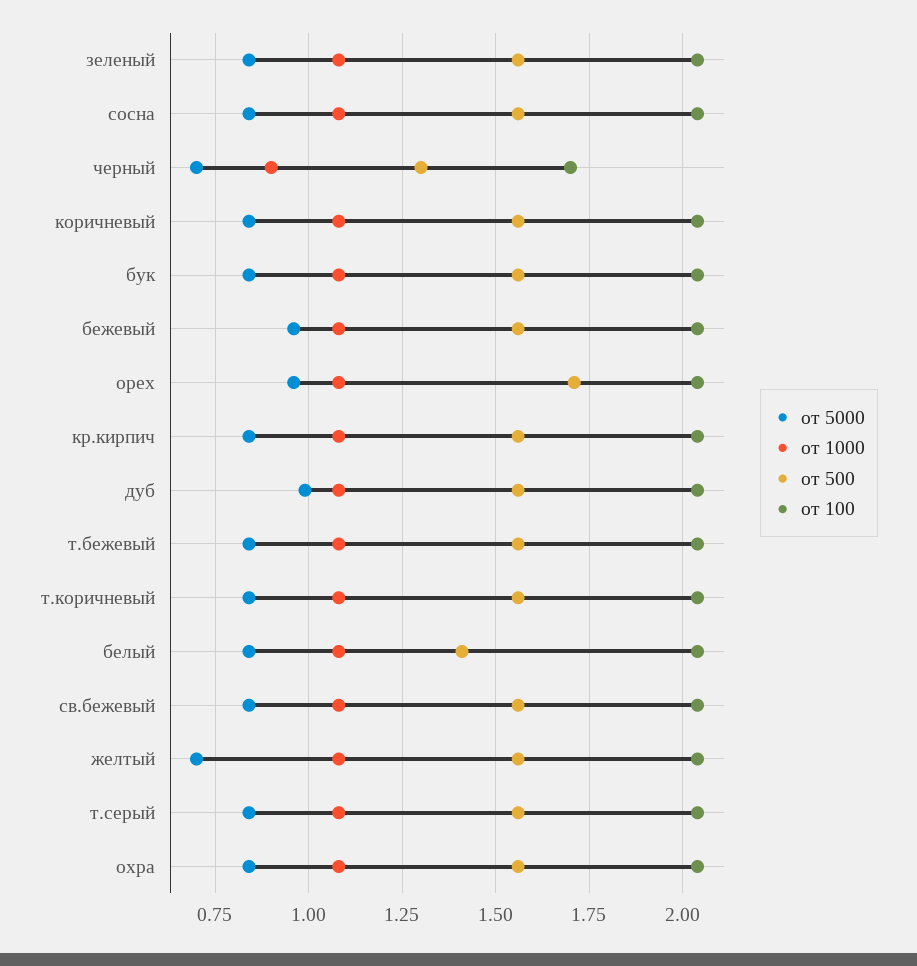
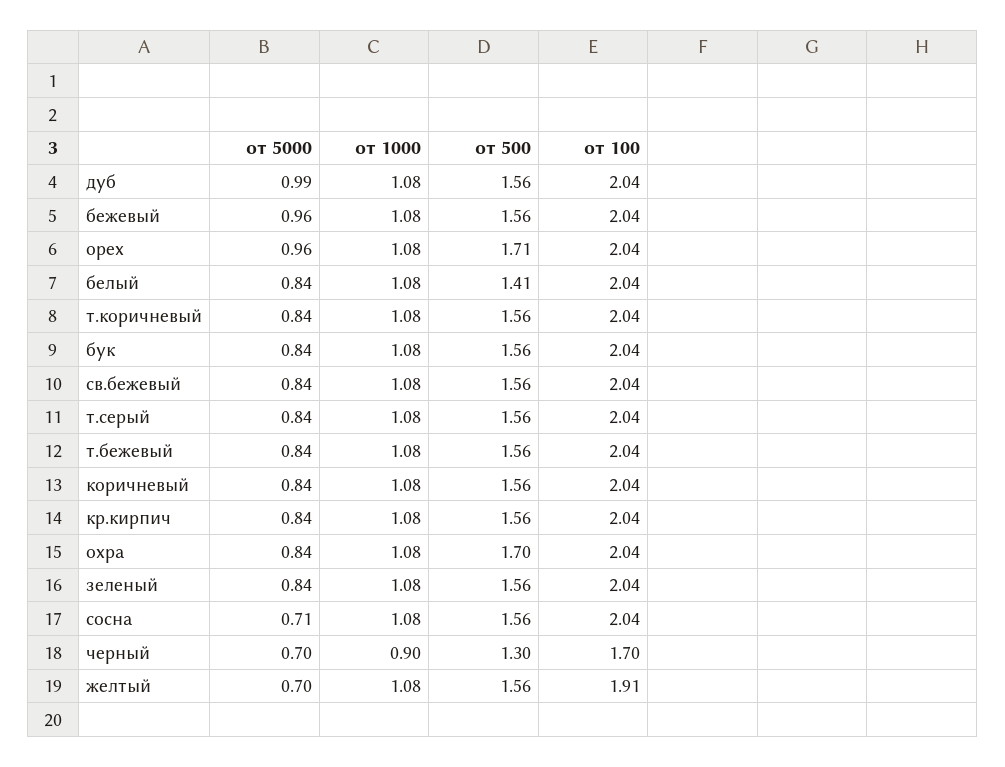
от 5000, сосна: 0.85 -> 0.71
от 100, желтый: 2.05 -> 1.91
от 500, охра: 1.55 -> 1.7

